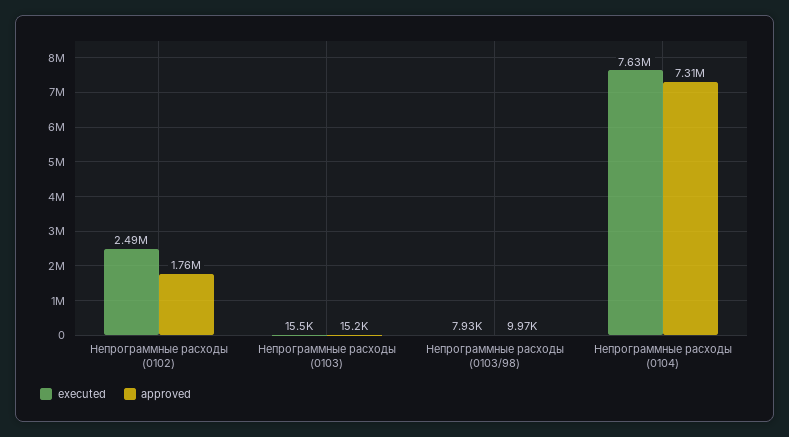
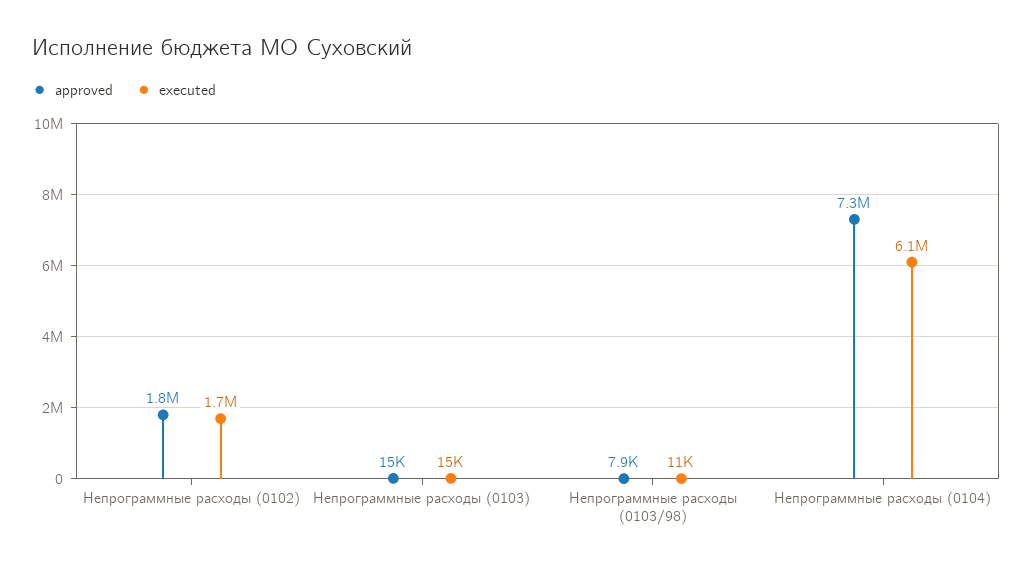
executed, Непрограммные расходы (0102): 2490000 -> 1700000
executed, Непрограммные расходы (0103/98): 7930 -> 11000
approved, Непрограммные расходы (0103/98): 9970 -> 7900
executed, Непрограммные расходы (0104): 7630000 -> 6100000

